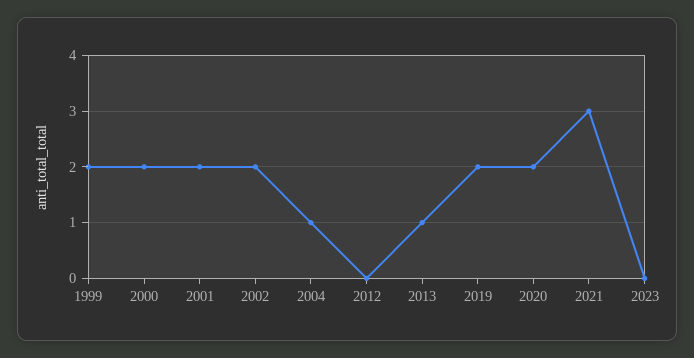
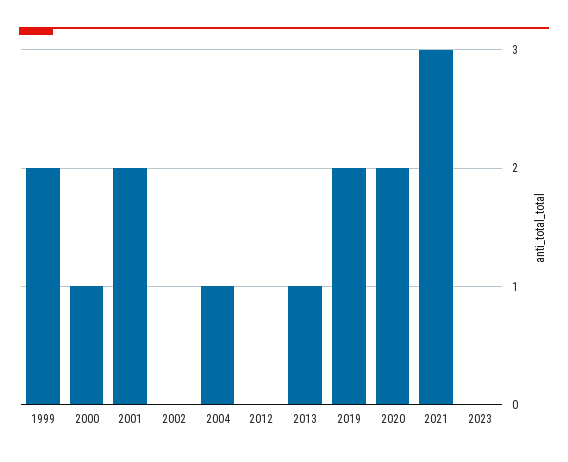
2000: 2 -> 1
2002: 2 -> 0

